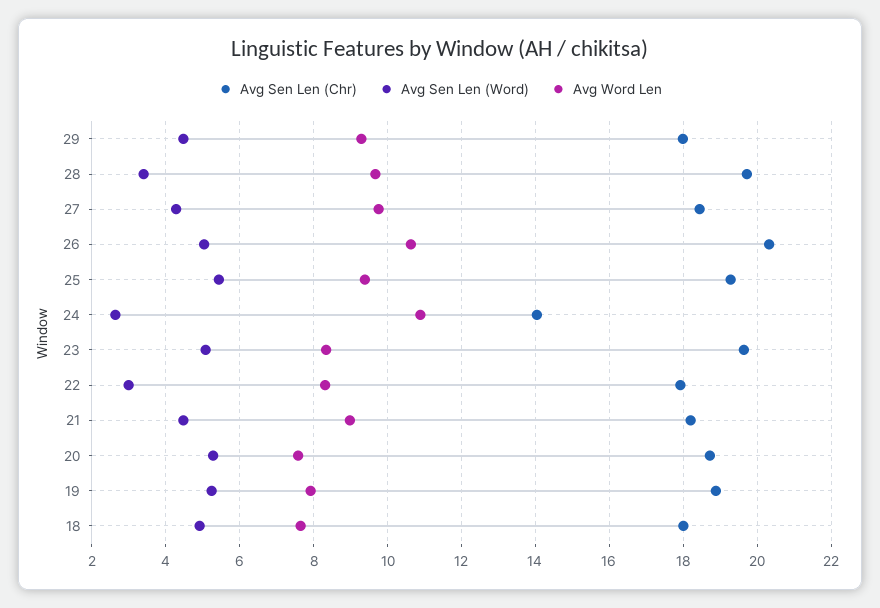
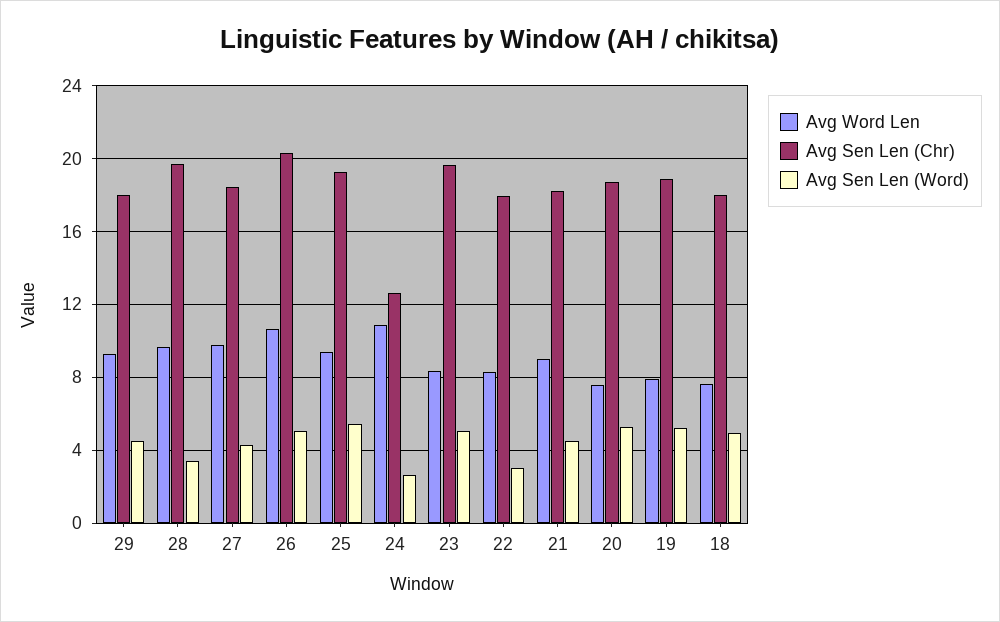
Avg Sen Len (Chr), 24: 14 -> 12.5

